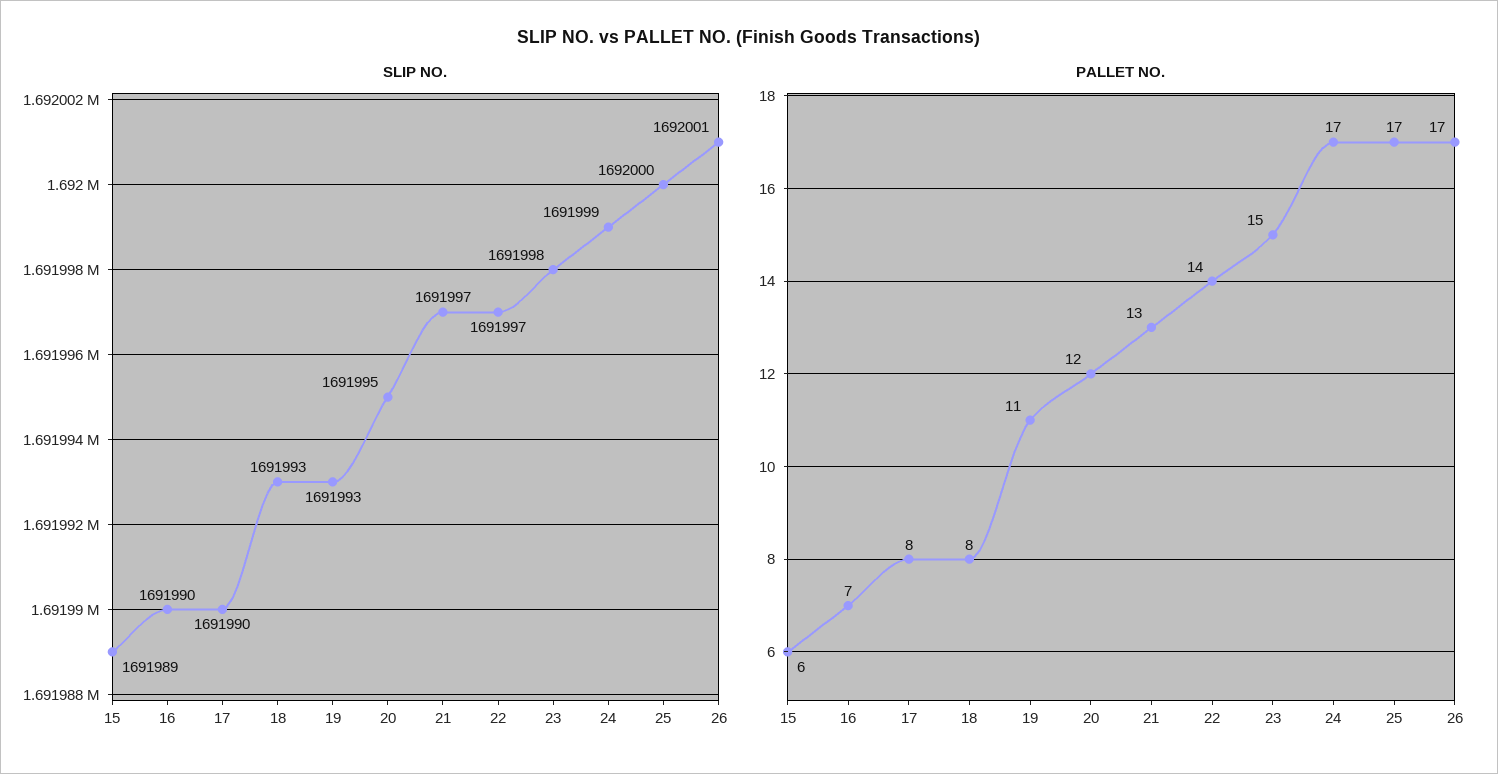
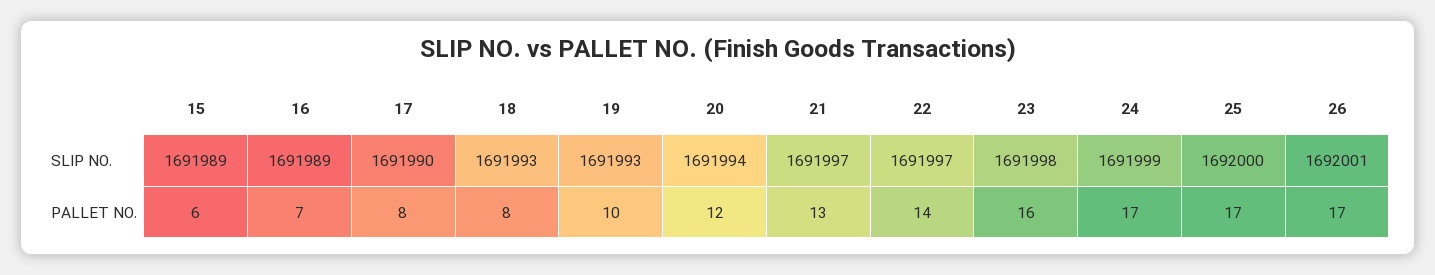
SLIP NO., 16: 1691990 -> 1691989
SLIP NO., 20: 1691995 -> 1691994
PALLET NO., 19: 11 -> 10
PALLET NO., 23: 15 -> 16

